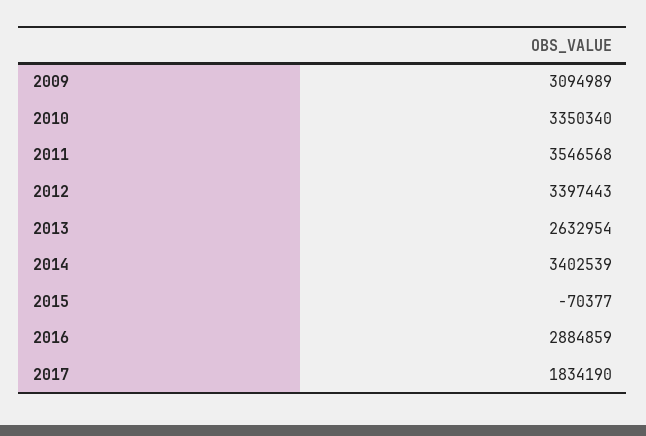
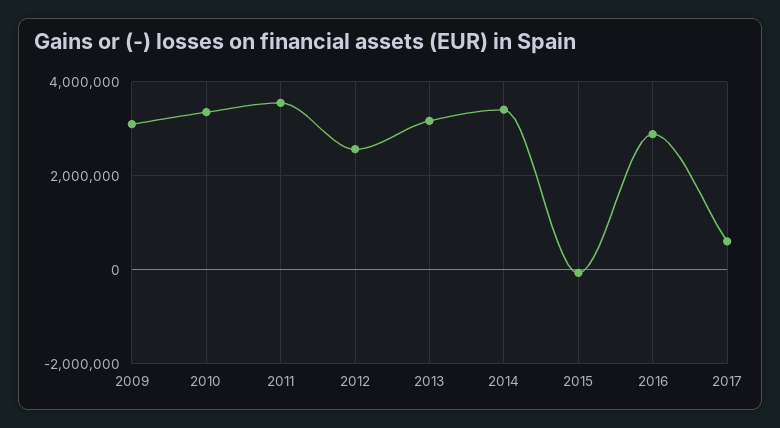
2012: 3397443 -> 2600000
2013: 2632954 -> 3200000
2017: 1834190 -> 600000

